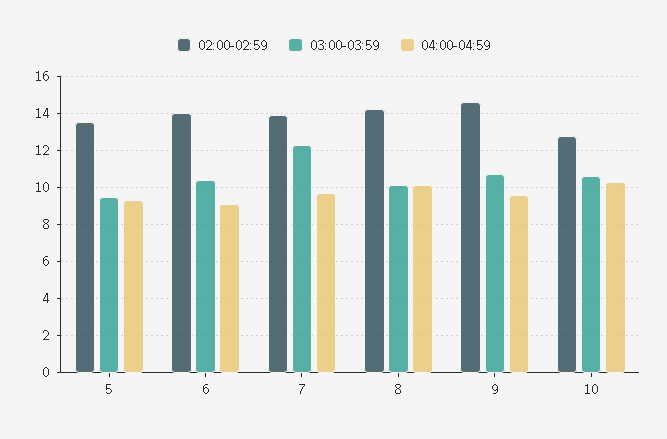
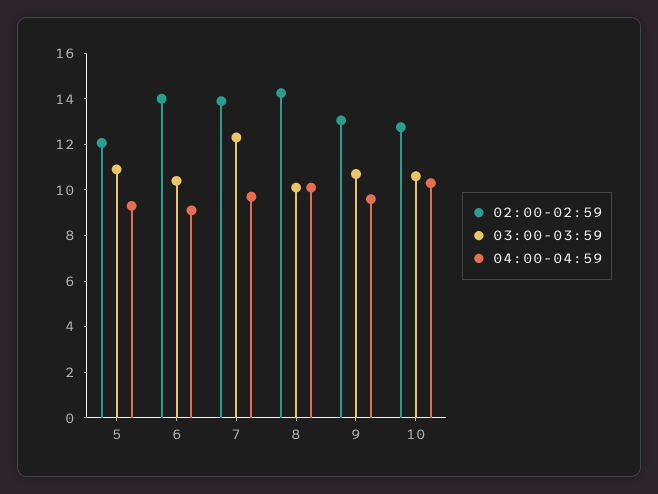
02:00-02:59, 5: 13.5 -> 12
03:00-03:59, 5: 9.5 -> 11
02:00-02:59, 9: 14.5 -> 13

